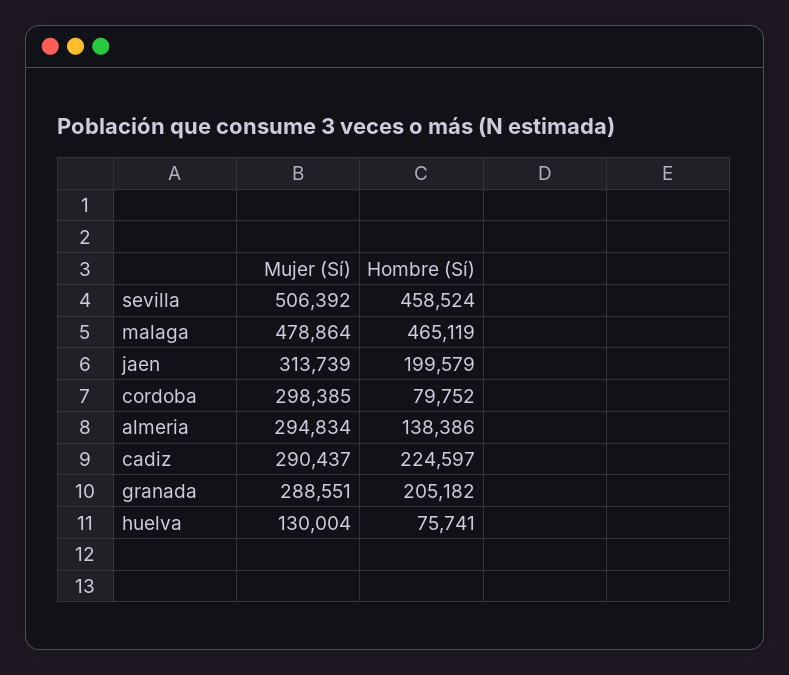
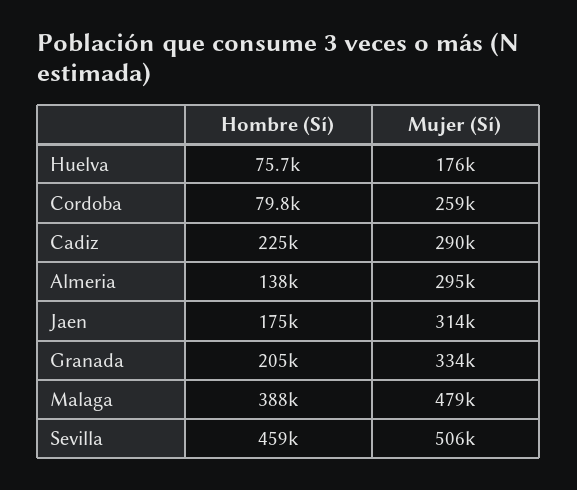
Hombre (Sí), malaga: 465119 -> 388000
Hombre (Sí), jaen: 199579 -> 175000
Mujer (Sí), cordoba: 298385 -> 259000
Mujer (Sí), granada: 288551 -> 334000
Mujer (Sí), huelva: 130004 -> 176000

